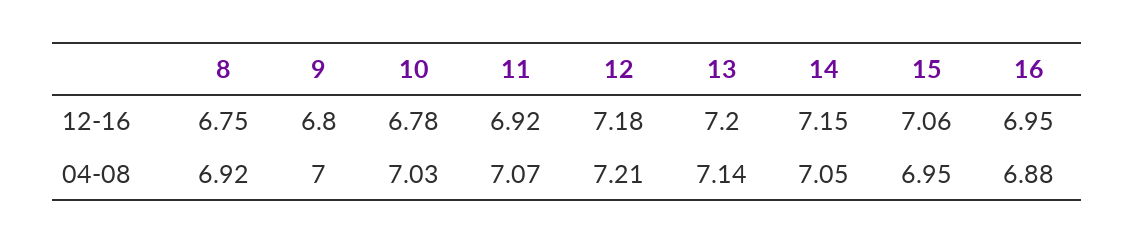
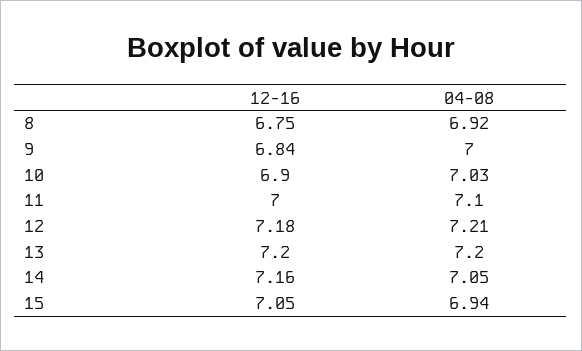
9, 12-16: 6.8 -> 6.84
10, 12-16: 6.78 -> 6.9
11, 12-16: 6.92 -> 7
14, 12-16: 7.15 -> 7.16
15, 12-16: 7.06 -> 7.05
16, 12-16: 6.95 -> none
11, 04-08: 7.07 -> 7.1
13, 04-08: 7.14 -> 7.2
15, 04-08: 6.95 -> 6.94
16, 04-08: 6.88 -> none

